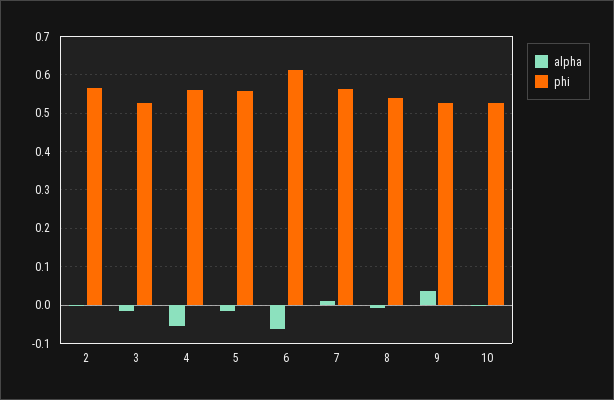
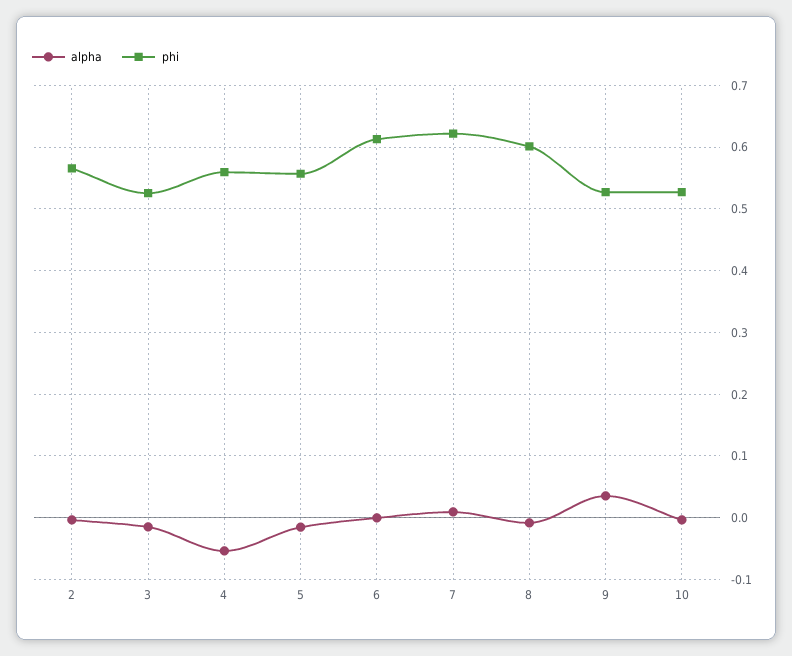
alpha, 6: -0.06 -> 0
phi, 7: 0.56 -> 0.62
phi, 8: 0.54 -> 0.6

